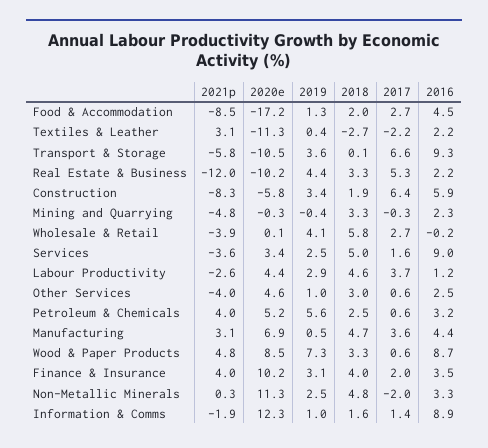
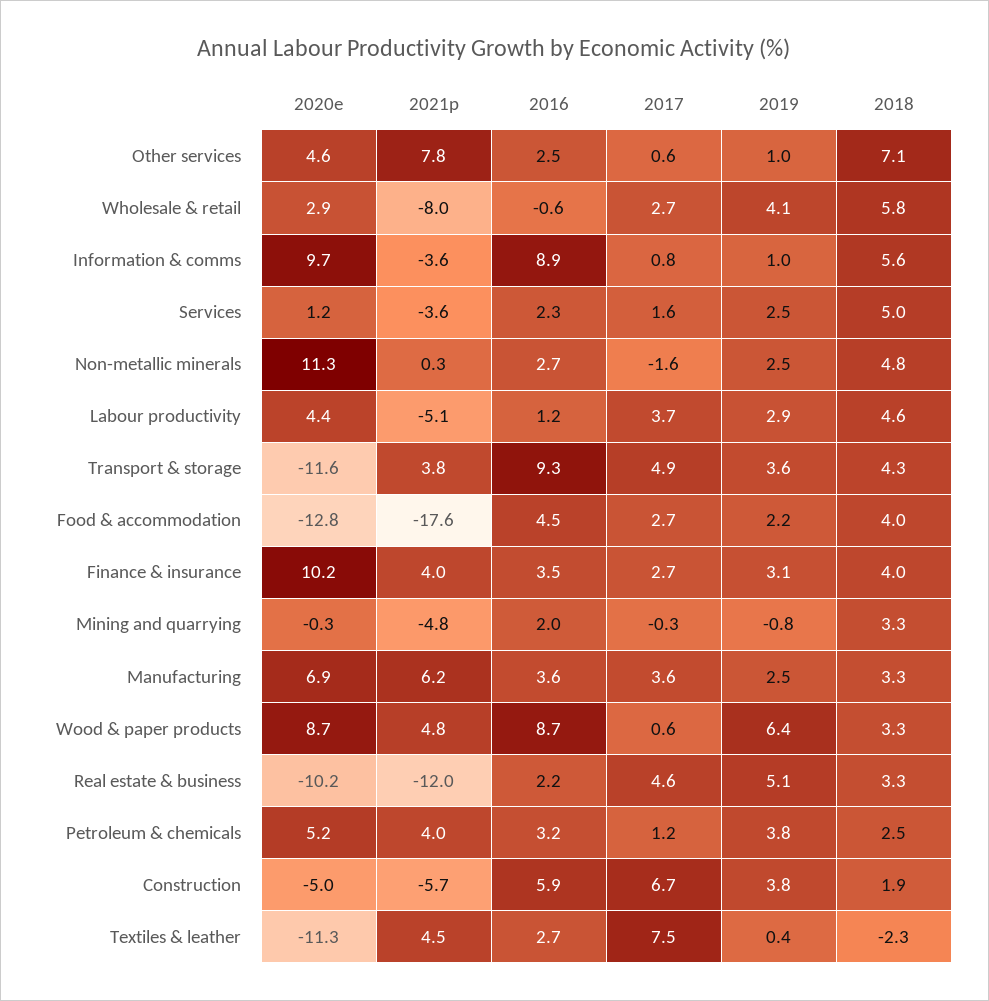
2021p, Food & Accommodation: -8.5 -> -17.6
2020e, Food & Accommodation: -17.2 -> -12.8
2019, Food & Accommodation: 1.3 -> 2.2
2018, Food & Accommodation: 2 -> 4
2021p, Textiles & Leather: 3.1 -> 4.5
2018, Textiles & Leather: -2.7 -> -2.3
2017, Textiles & Leather: -2.2 -> 7.5
2016, Textiles & Leather: 2.2 -> 2.7
2021p, Transport & Storage: -5.8 -> 3.8
2020e, Transport & Storage: -10.5 -> -11.6
2018, Transport & Storage: 0.1 -> 4.3
2017, Transport & Storage: 6.6 -> 4.9
2019, Real Estate & Business: 4.4 -> 5.1
2017, Real Estate & Business: 5.3 -> 4.6
2021p, Construction: -8.3 -> -5.7
2020e, Construction: -5.8 -> -5
2019, Construction: 3.4 -> 3.8
2017, Construction: 6.4 -> 6.7
2019, Mining and Quarrying: -0.4 -> -0.8
2016, Mining and Quarrying: 2.3 -> 2
2021p, Wholesale & Retail: -3.9 -> -8
2020e, Wholesale & Retail: 0.1 -> 2.9
2016, Wholesale & Retail: -0.2 -> -0.6
2020e, Services: 3.4 -> 1.2
2016, Services: 9 -> 2.3
2021p, Labour Productivity: -2.6 -> -5.1
2021p, Other Services: -4 -> 7.8
2018, Other Services: 3 -> 7.1
2019, Petroleum & Chemicals: 5.6 -> 3.8
2017, Petroleum & Chemicals: 0.6 -> 1.2
2021p, Manufacturing: 3.1 -> 6.2
2019, Manufacturing: 0.5 -> 2.5
2018, Manufacturing: 4.7 -> 3.3
2016, Manufacturing: 4.4 -> 3.6
2020e, Wood & Paper Products: 8.5 -> 8.7
2019, Wood & Paper Products: 7.3 -> 6.4
2017, Finance & Insurance: 2 -> 2.7
2017, Non-Metallic Minerals: -2 -> -1.6
2016, Non-Metallic Minerals: 3.3 -> 2.7
2021p, Information & Comms: -1.9 -> -3.6
2020e, Information & Comms: 12.3 -> 9.7
2018, Information & Comms: 1.6 -> 5.6
2017, Information & Comms: 1.4 -> 0.8

